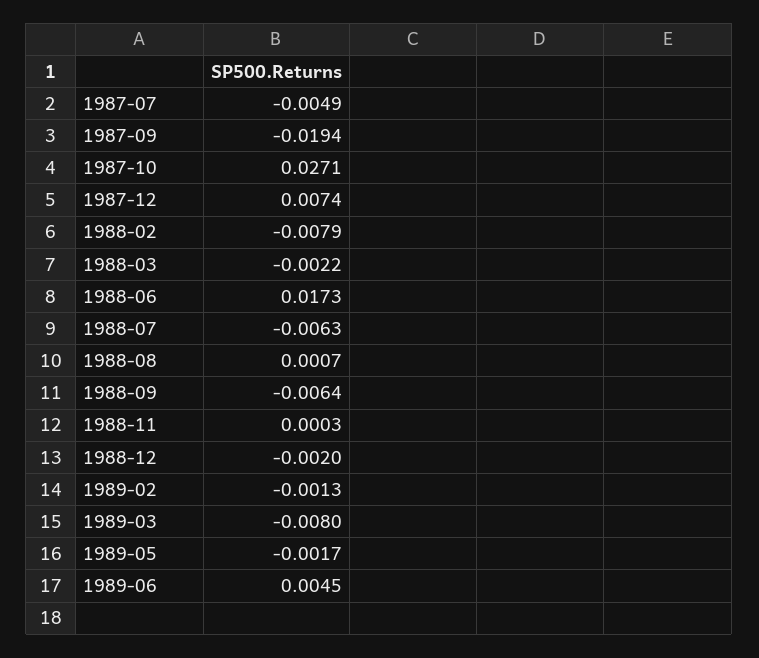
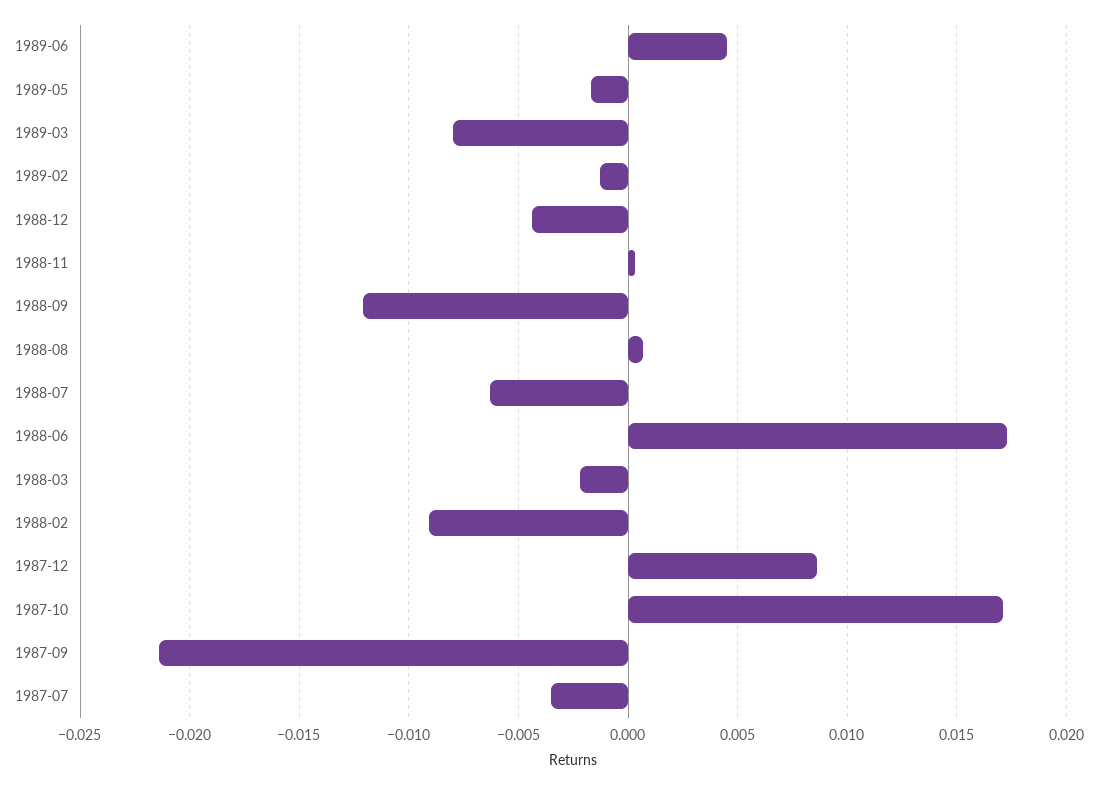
1987-07: -0.0049 -> -0.0035
1987-09: -0.0194 -> -0.0215
1987-10: 0.0271 -> 0.017
1987-12: 0.0074 -> 0.0085
1988-02: -0.0079 -> -0.009
1988-09: -0.0064 -> -0.012
1988-12: -0.002 -> -0.0045

